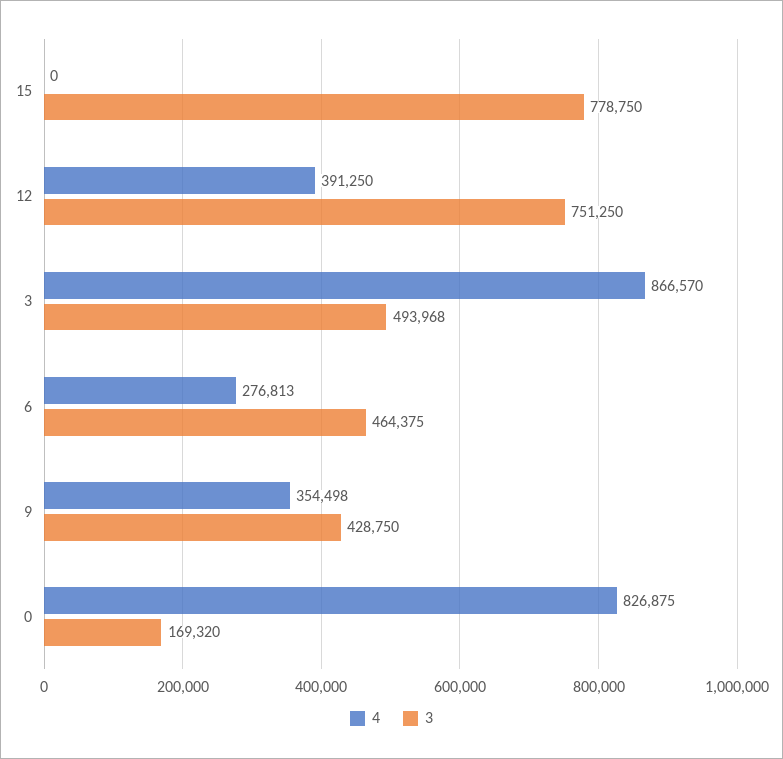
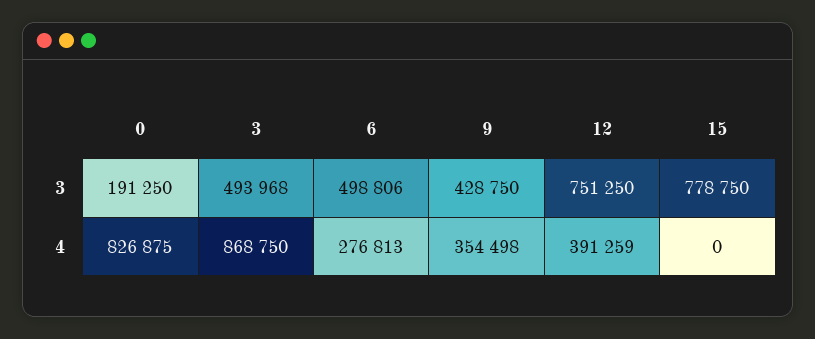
4, 12: 391250 -> 391259
4, 3: 866570 -> 868750
3, 6: 464375 -> 498806
3, 0: 169320 -> 191250

